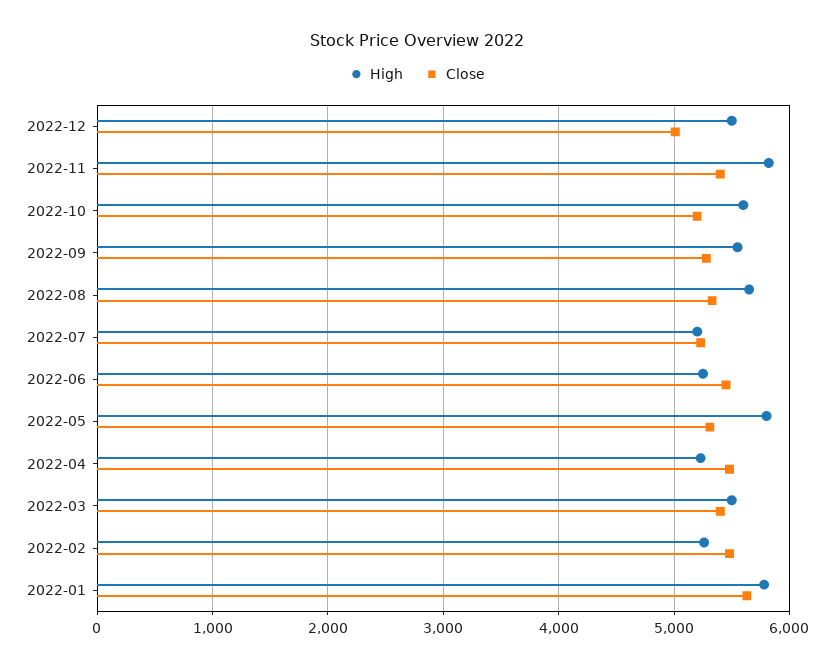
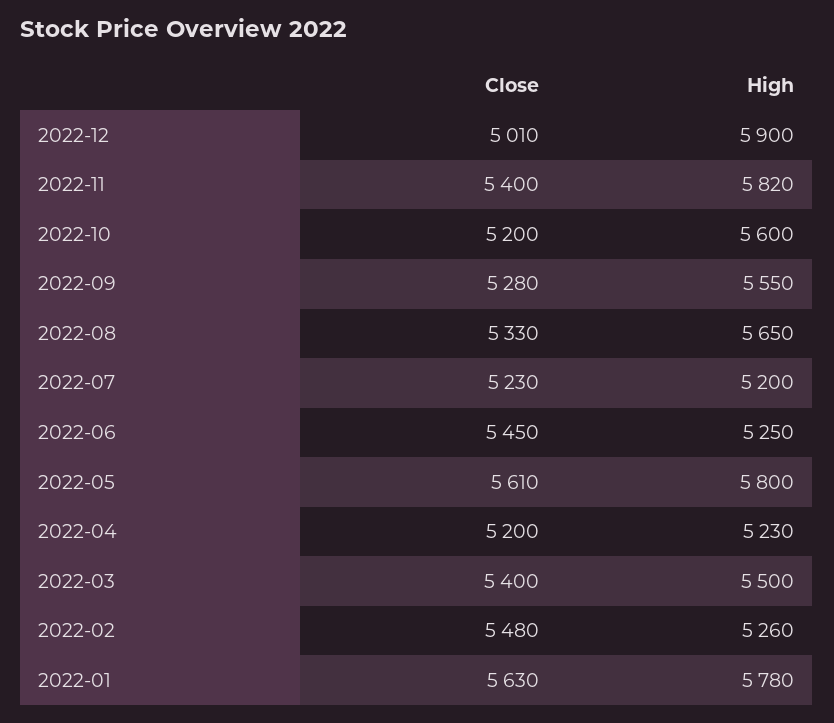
High, 2022-12: 5500 -> 5900
Close, 2022-05: 5300 -> 5610
Close, 2022-04: 5500 -> 5200

